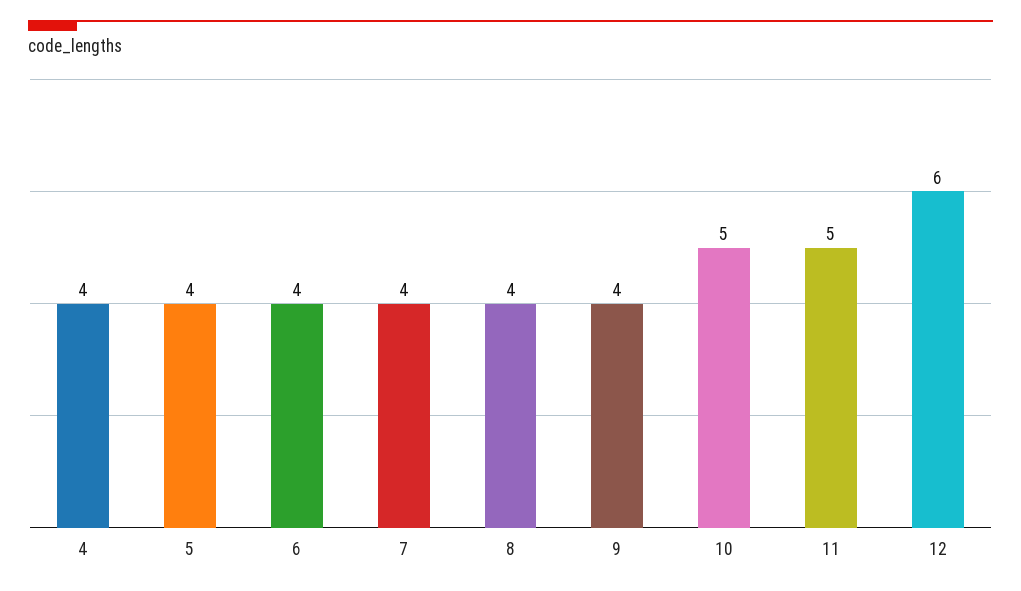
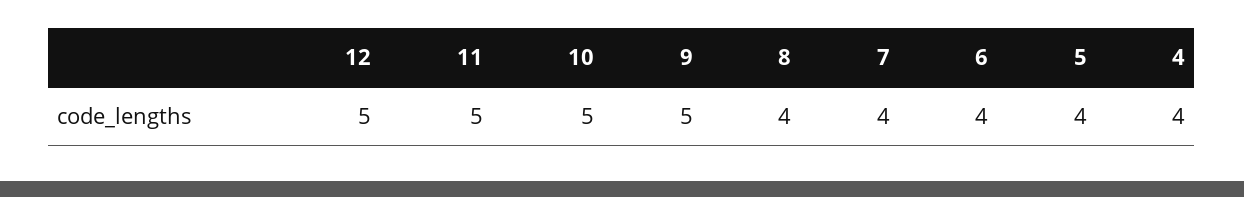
9: 4 -> 5
12: 6 -> 5

